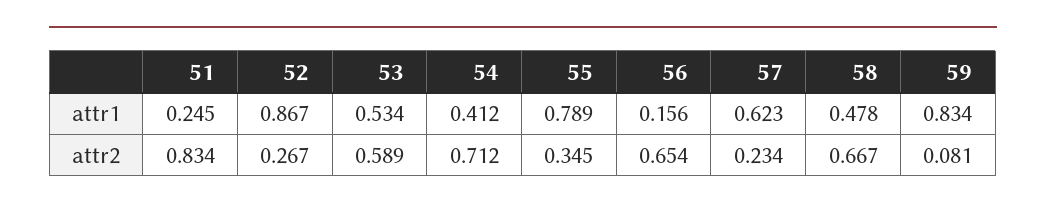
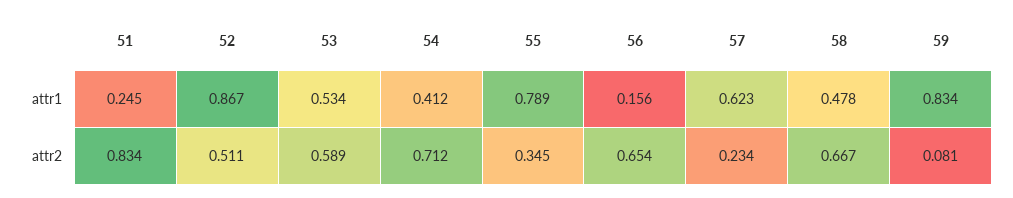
52, attr2: 0.267 -> 0.511

